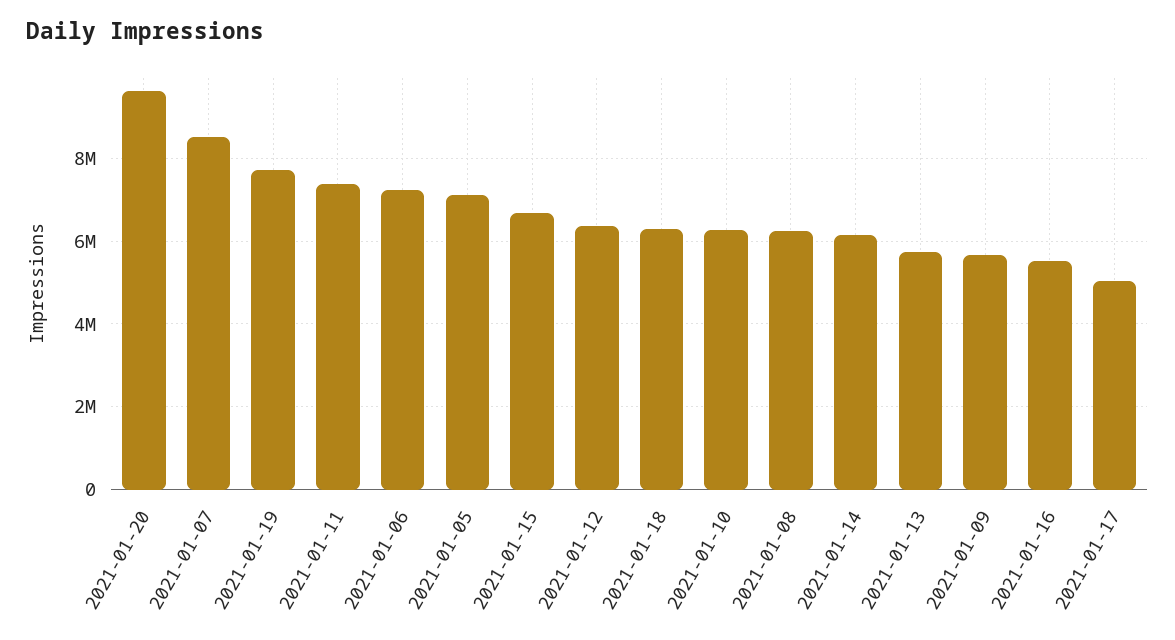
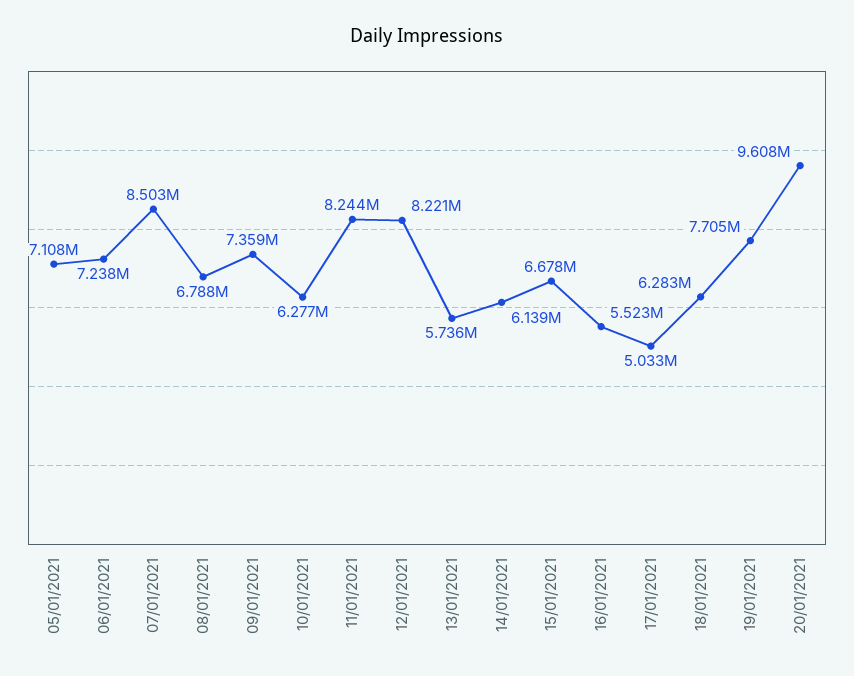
2021-01-11: 7400000 -> 8244000
2021-01-12: 6400000 -> 8221000
2021-01-08: 6200000 -> 6788000
2021-01-09: 5600000 -> 7359000

